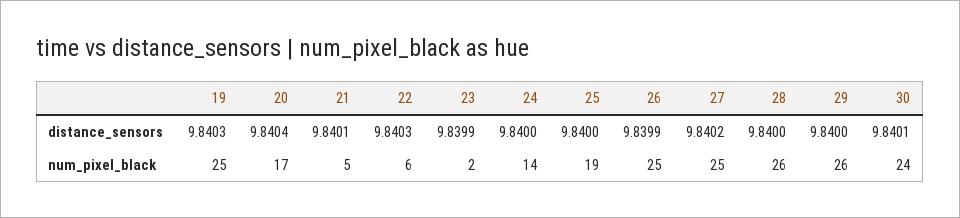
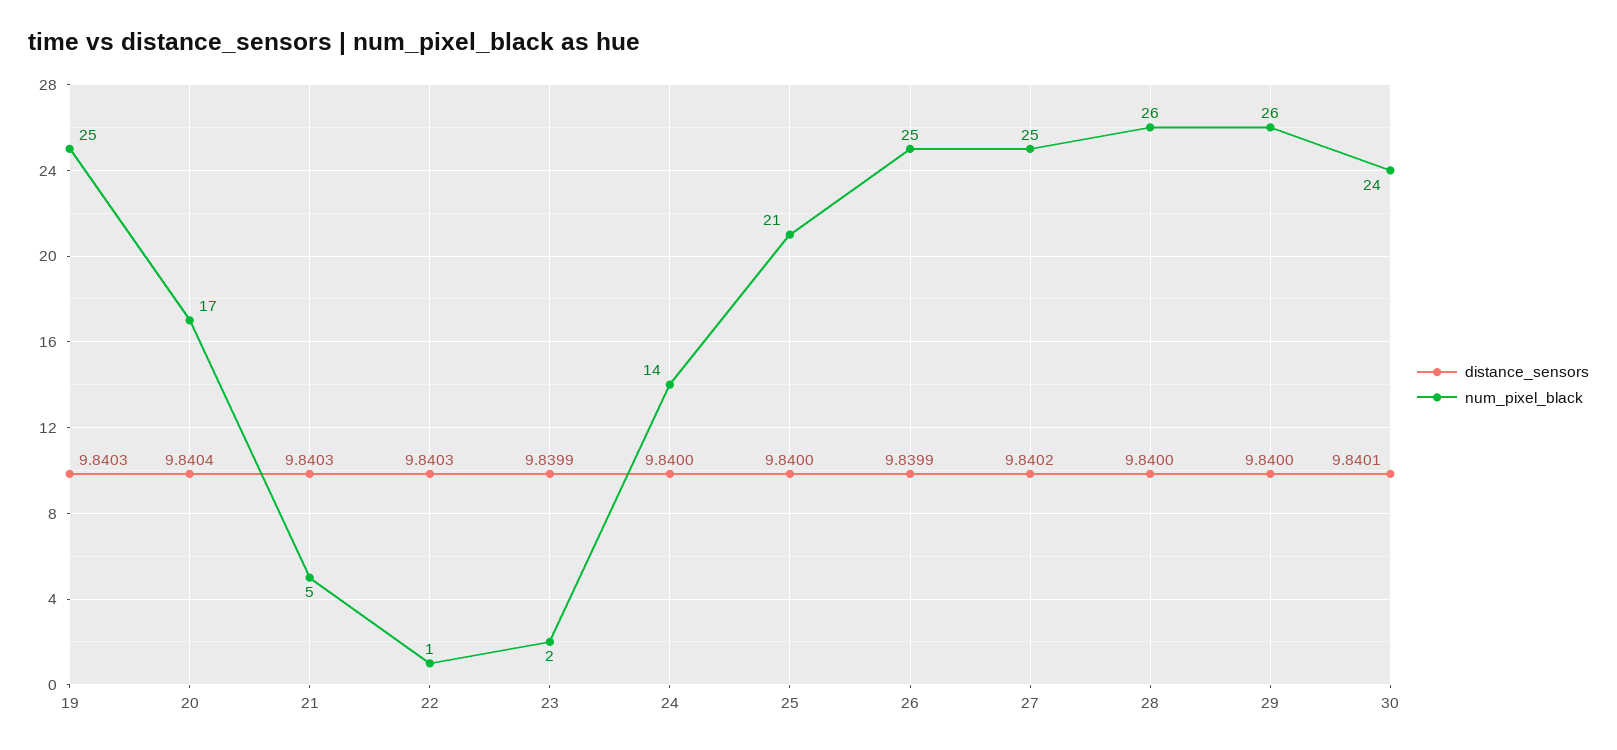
distance_sensors, 21: 9.8401 -> 9.8403
num_pixel_black, 22: 6 -> 1
num_pixel_black, 25: 19 -> 21

